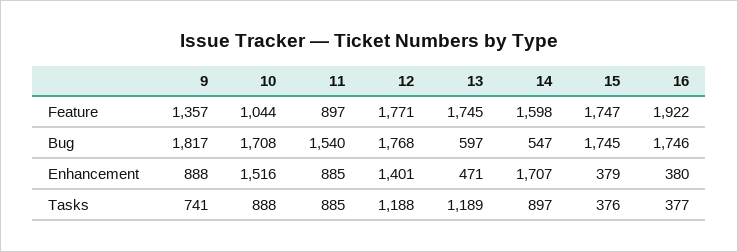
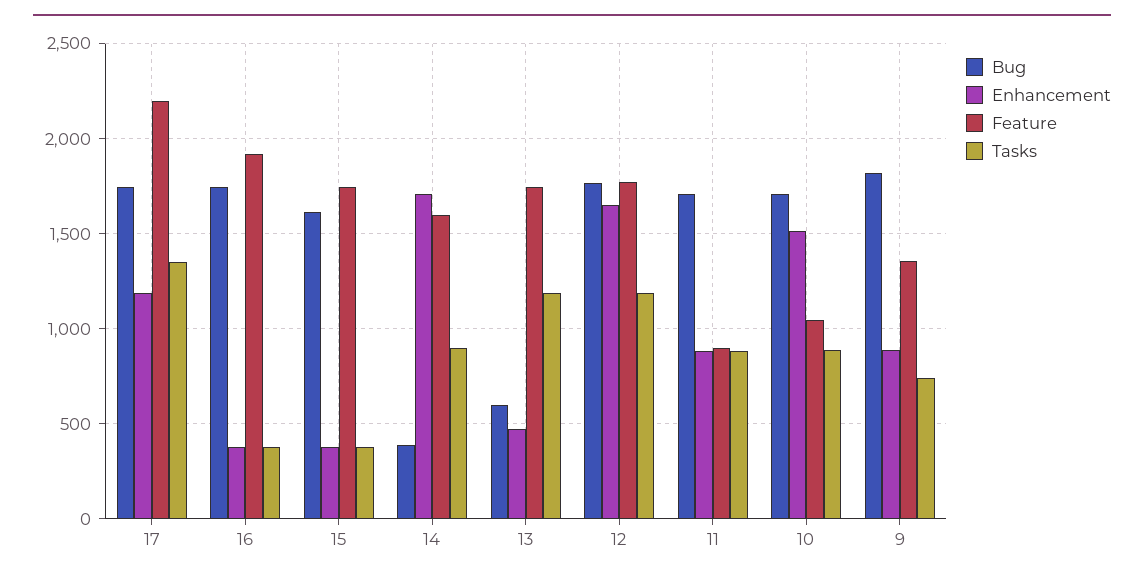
Bug, 11: 1540 -> 1700
Bug, 14: 547 -> 400
Bug, 15: 1745 -> 1600
Enhancement, 12: 1401 -> 1650
Bug, 17: none -> 1750
Enhancement, 17: none -> 1200
Feature, 17: none -> 2200
Tasks, 17: none -> 1350

